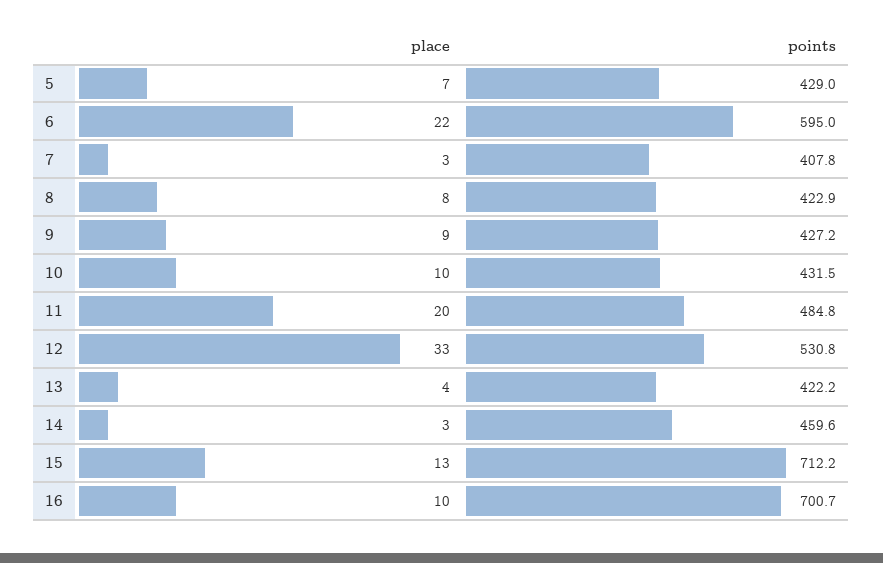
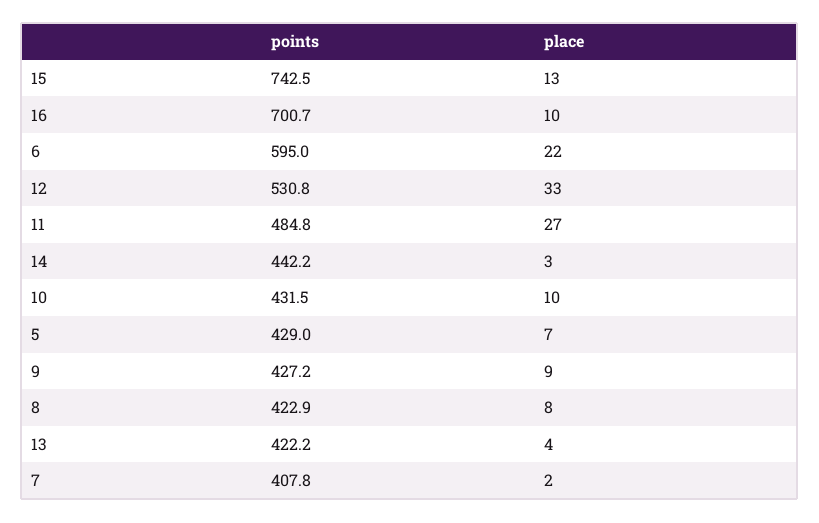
place, 7: 3 -> 2
place, 11: 20 -> 27
points, 14: 459.6 -> 442.2
points, 15: 712.2 -> 742.5

